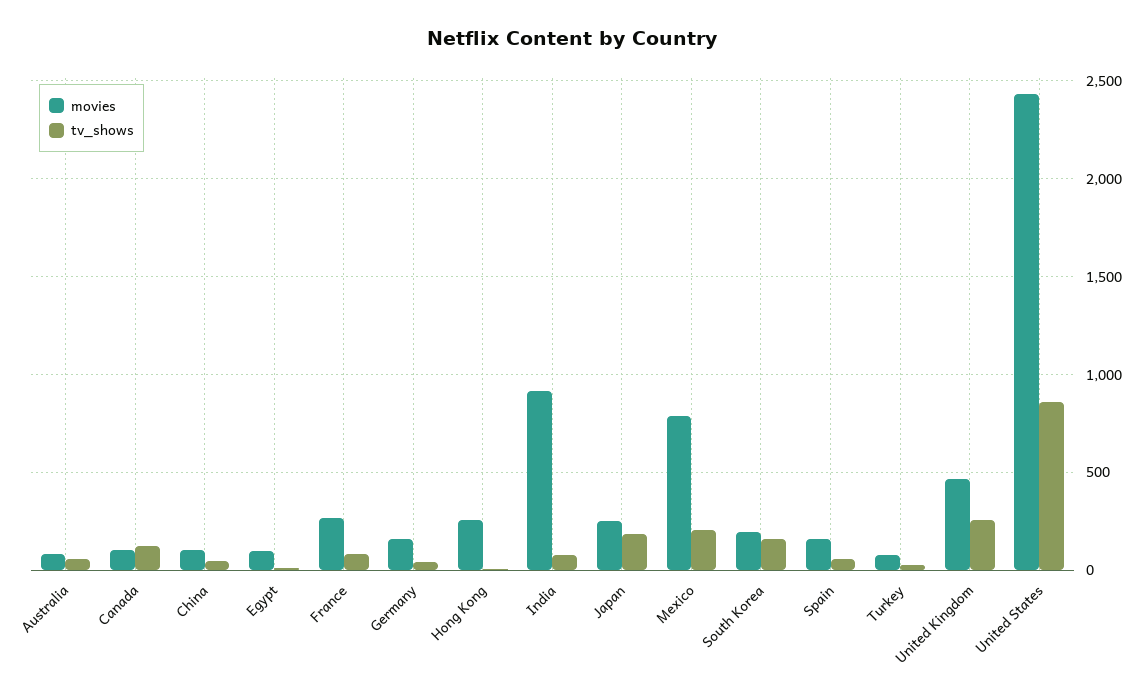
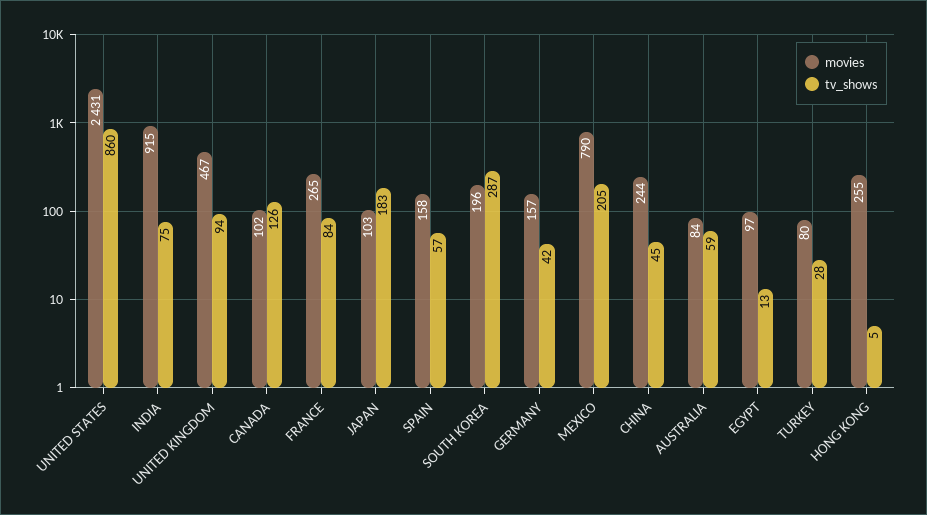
movies, China: 100 -> 244
movies, Japan: 250 -> 103
tv_shows, South Korea: 150 -> 287
tv_shows, United Kingdom: 250 -> 94

